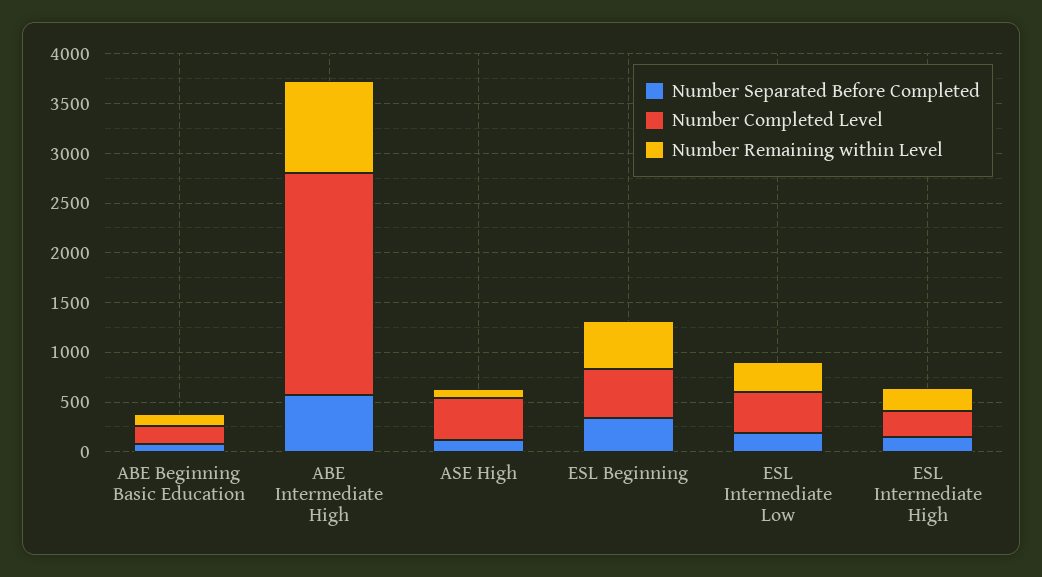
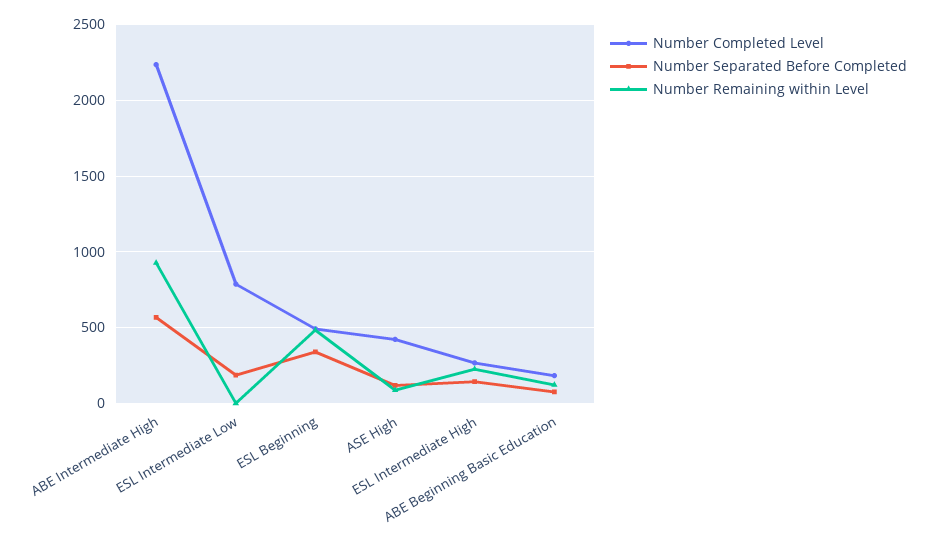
Number Completed Level, ESL Intermediate Low: 400 -> 800
Number Remaining within Level, ESL Intermediate Low: 300 -> 0

